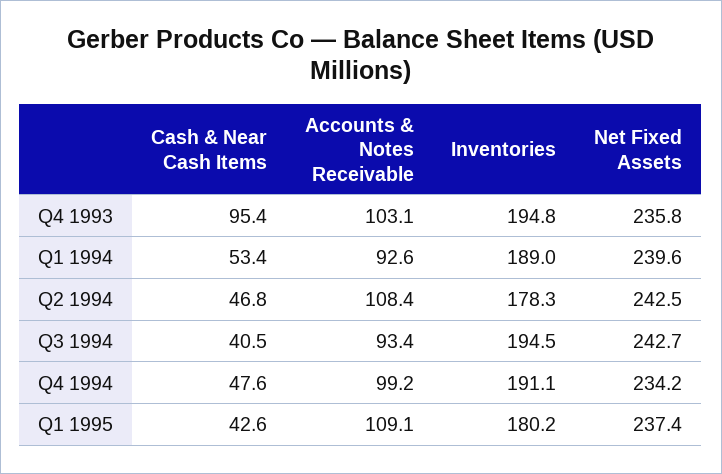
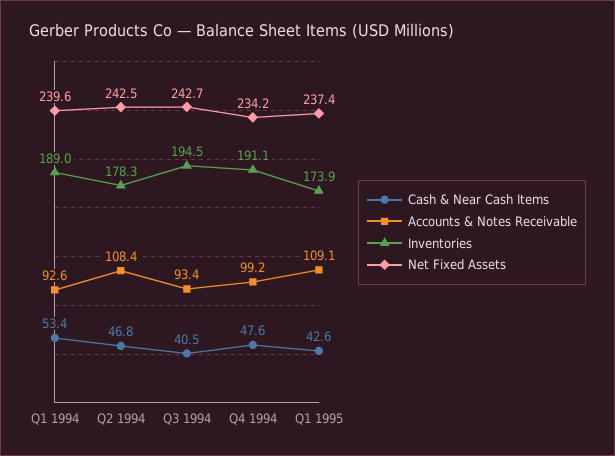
Cash & Near Cash Items, Q4 1993: 95.4 -> none
Accounts & Notes Receivable, Q4 1993: 103.1 -> none
Inventories, Q4 1993: 194.8 -> none
Net Fixed Assets, Q4 1993: 235.8 -> none
Inventories, Q1 1995: 180.2 -> 173.9

